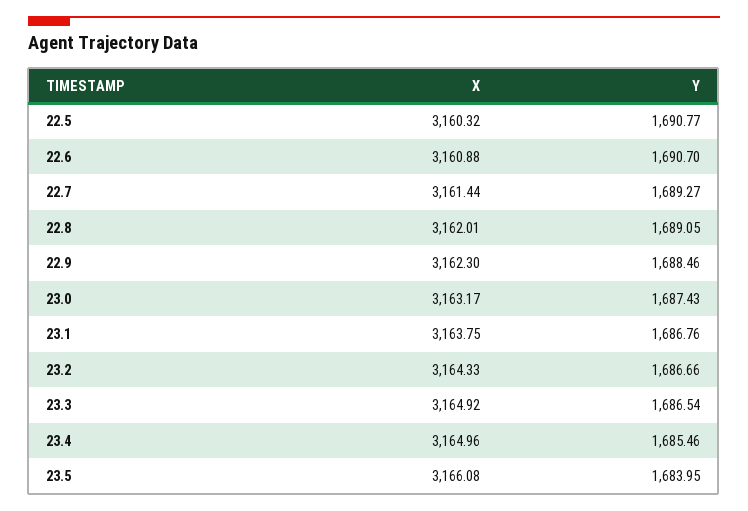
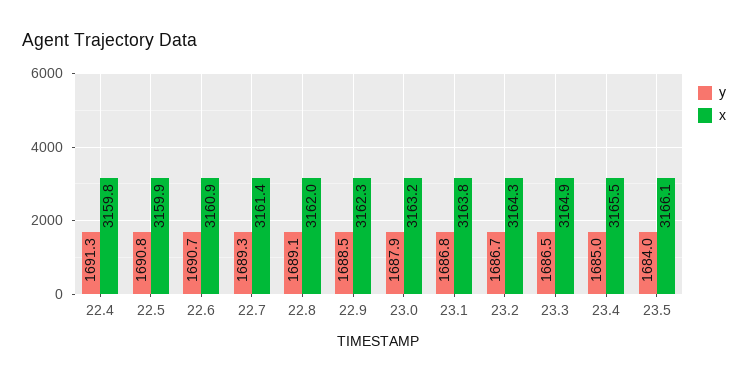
X, 22.5: 3160.32 -> 3159.9
Y, 23.0: 1687.43 -> 1687.9
X, 23.4: 3164.96 -> 3165.5
Y, 23.4: 1685.46 -> 1685
Y, 22.4: none -> 1691.3
X, 22.4: none -> 3159.8

